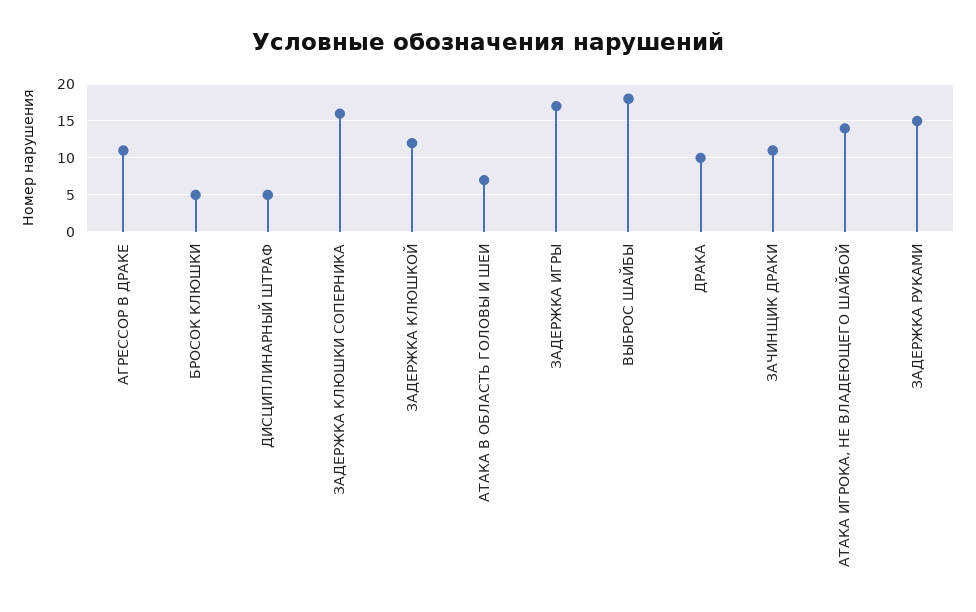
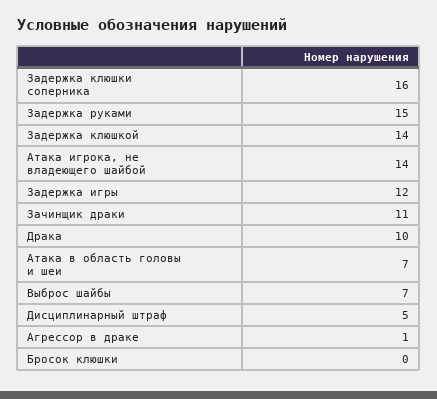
АГРЕССОР В ДРАКЕ: 11 -> 1
БРОСОК КЛЮШКИ: 5 -> 0
ЗАДЕРЖКА КЛЮШКОЙ: 12 -> 14
ЗАДЕРЖКА ИГРЫ: 17 -> 12
ВЫБРОС ШАЙБЫ: 18 -> 7

